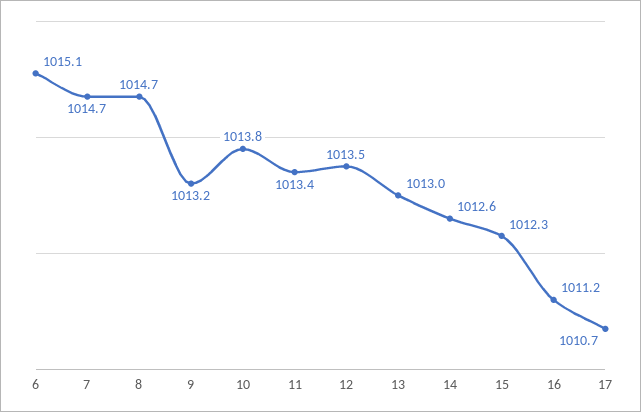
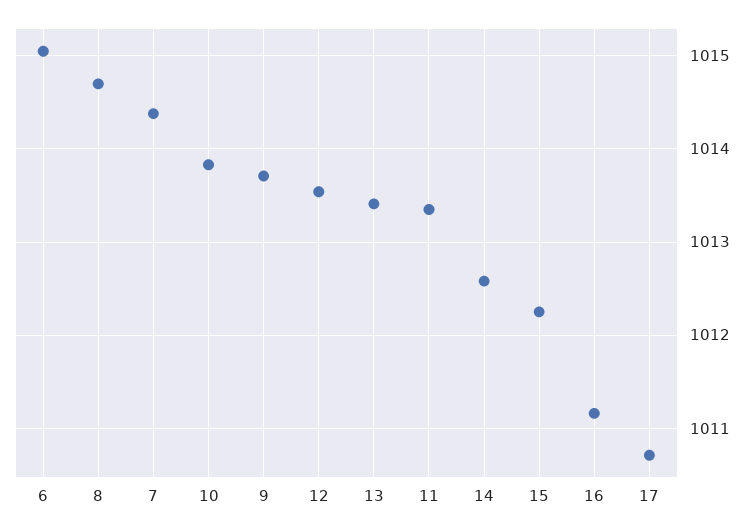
7: 1014.7 -> 1014.4
9: 1013.2 -> 1013.7
13: 1013 -> 1013.4

